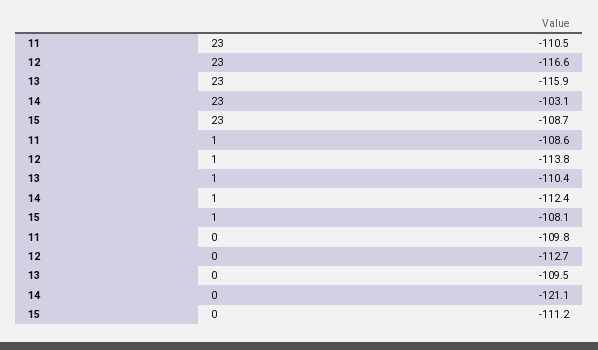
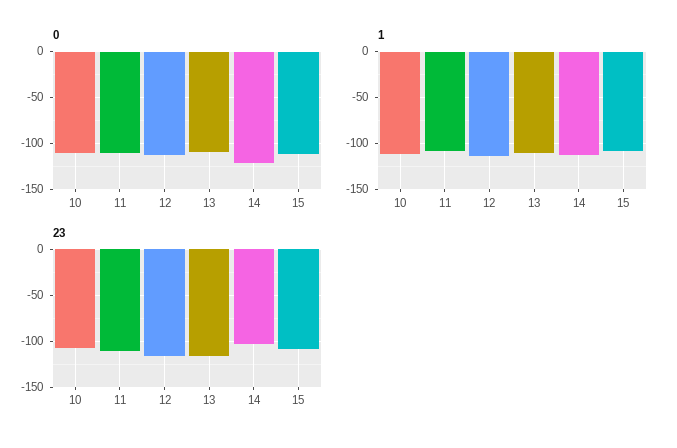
0, 10: none -> -110
1, 10: none -> -110
23, 10: none -> -110

